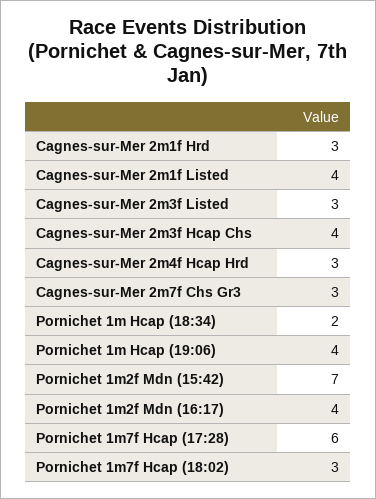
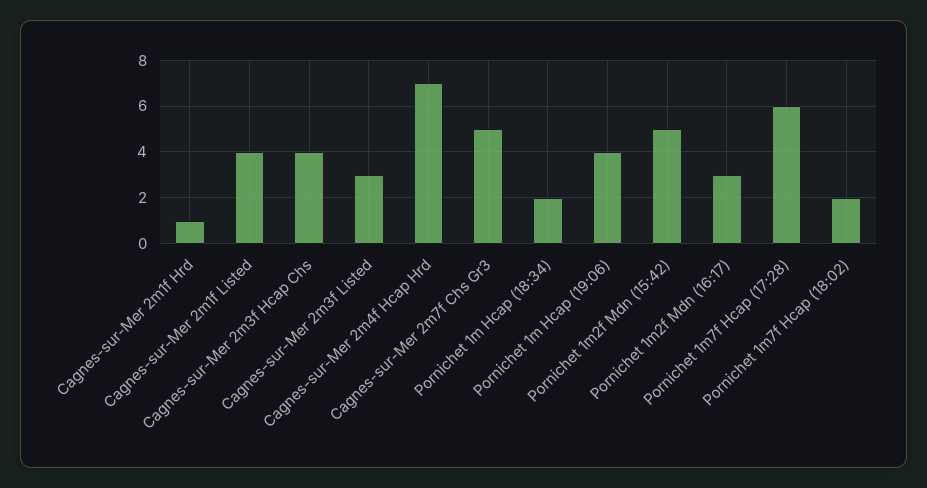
Cagnes-sur-Mer 2m1f Hrd: 3 -> 1
Cagnes-sur-Mer 2m4f Hcap Hrd: 3 -> 7
Cagnes-sur-Mer 2m7f Chs Gr3: 3 -> 5
Pornichet 1m2f Mdn (15:42): 7 -> 5
Pornichet 1m2f Mdn (16:17): 4 -> 3
Pornichet 1m7f Hcap (18:02): 3 -> 2

